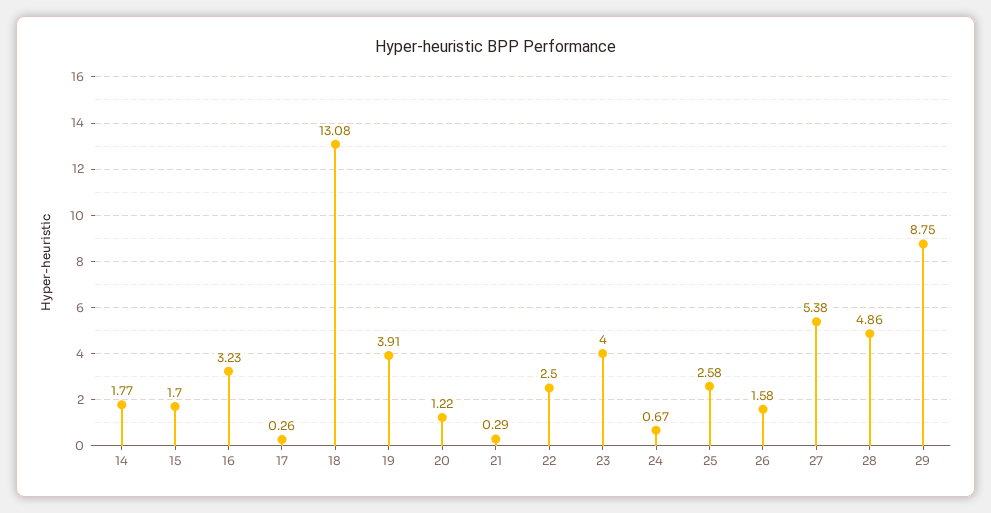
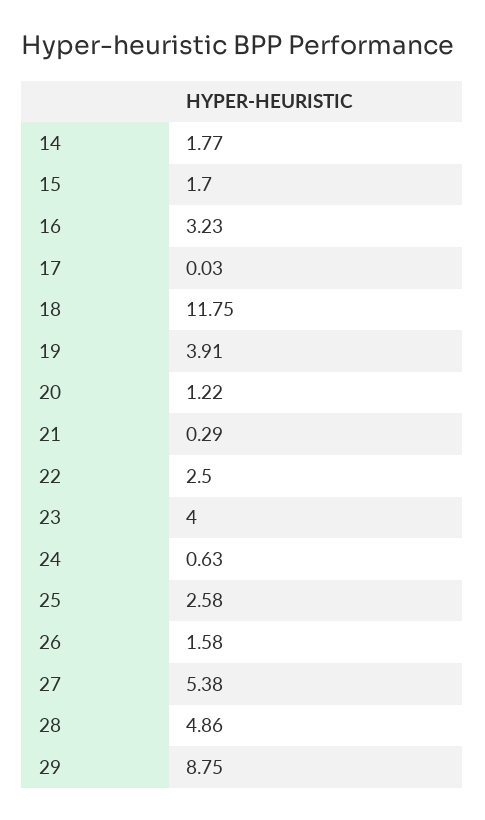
17: 0.26 -> 0.03
18: 13.08 -> 11.75
24: 0.67 -> 0.63

